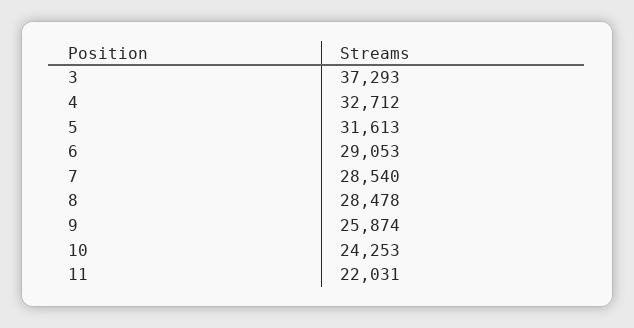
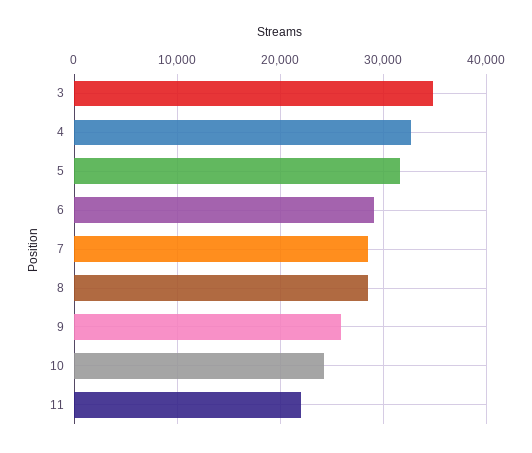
3: 37293 -> 35000

